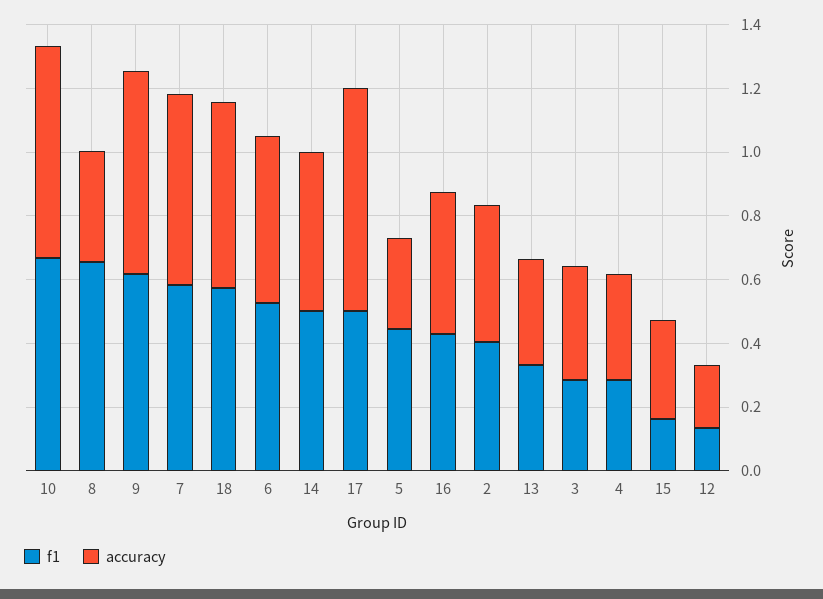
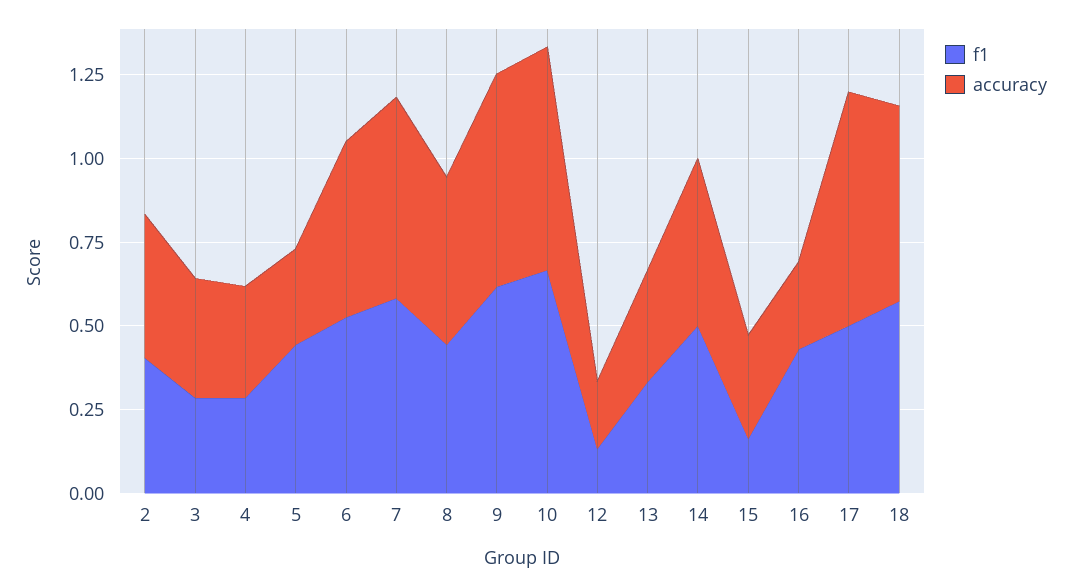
f1, 8: 0.65 -> 0.45
accuracy, 8: 0.35 -> 0.5
accuracy, 16: 0.45 -> 0.25

